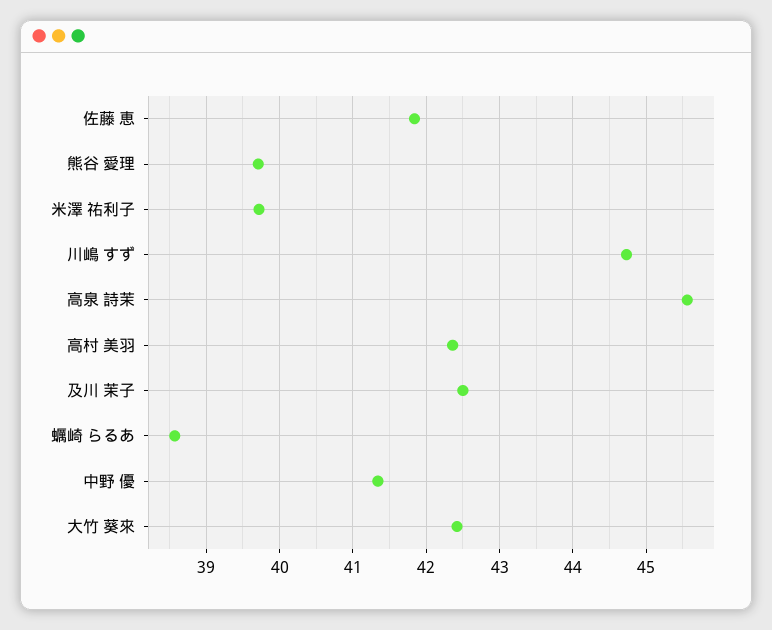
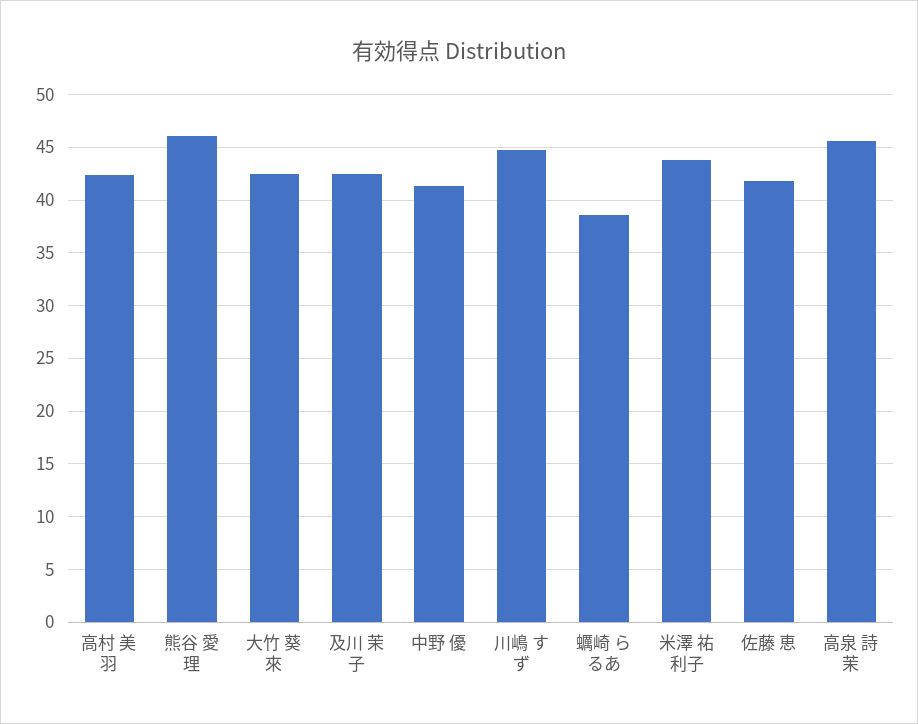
熊谷 愛理: 39.7 -> 46
米澤 祐利子: 39.7 -> 44

